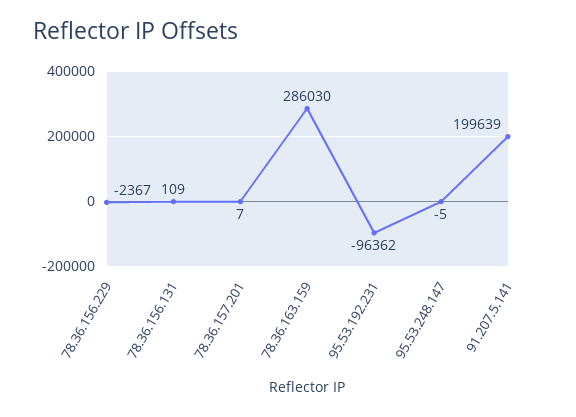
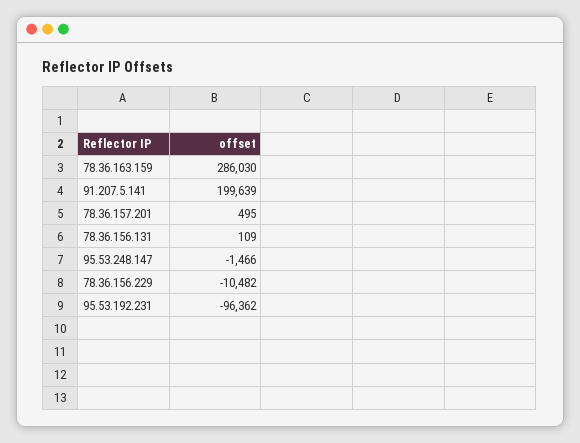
78.36.156.229: -2367 -> -10482
78.36.157.201: 7 -> 495
95.53.248.147: -5 -> -1466

